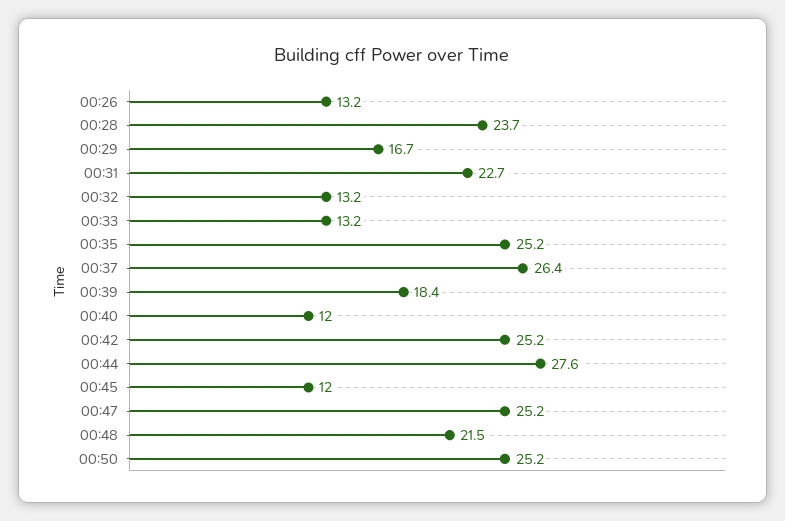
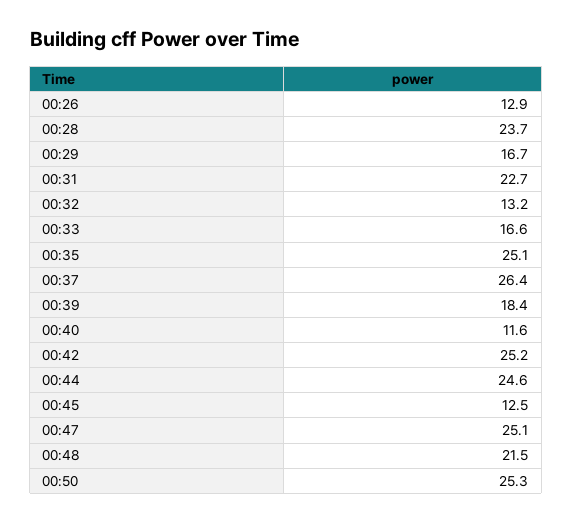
00:26: 13.2 -> 12.9
00:33: 13.2 -> 16.6
00:35: 25.2 -> 25.1
00:40: 12 -> 11.6
00:44: 27.6 -> 24.6
00:45: 12 -> 12.5
00:47: 25.2 -> 25.1
00:50: 25.2 -> 25.3

